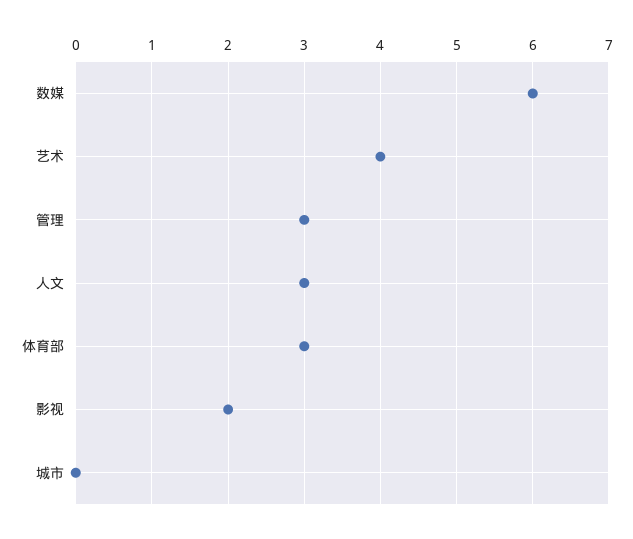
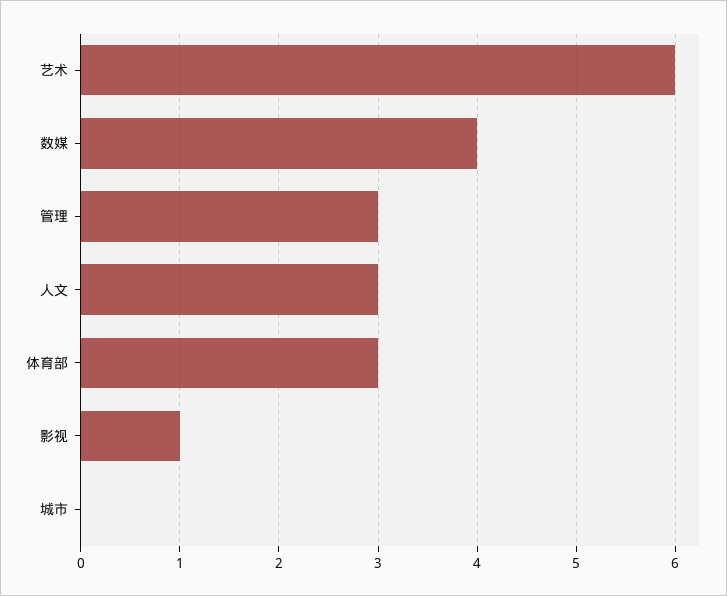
数媒: 6 -> 4
艺术: 4 -> 6
影视: 2 -> 1

